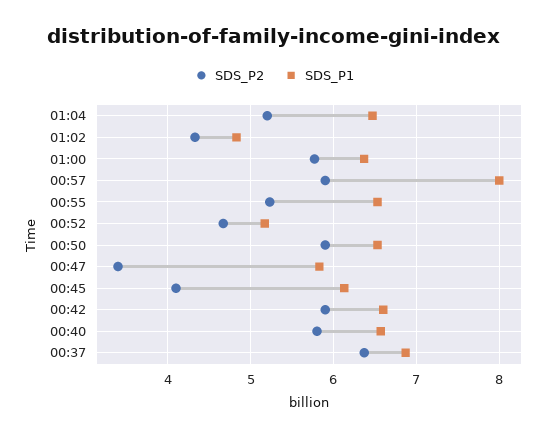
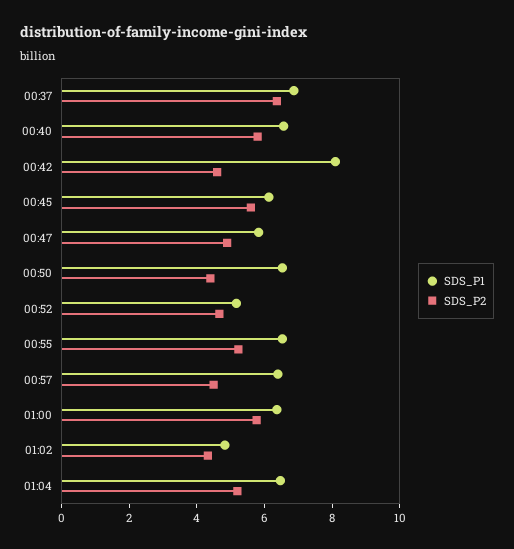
SDS_P2, 00:57: 5.9 -> 4.5
SDS_P1, 00:57: 8 -> 6.5
SDS_P2, 00:50: 5.9 -> 4.5
SDS_P2, 00:47: 3.4 -> 5
SDS_P2, 00:45: 4.1 -> 5.5
SDS_P2, 00:42: 5.9 -> 4.5
SDS_P1, 00:42: 6.6 -> 8

